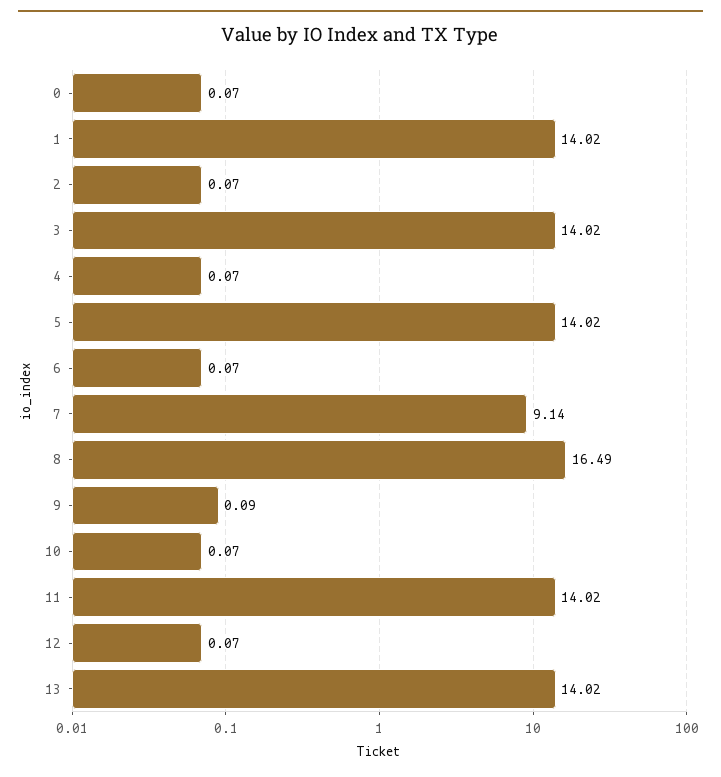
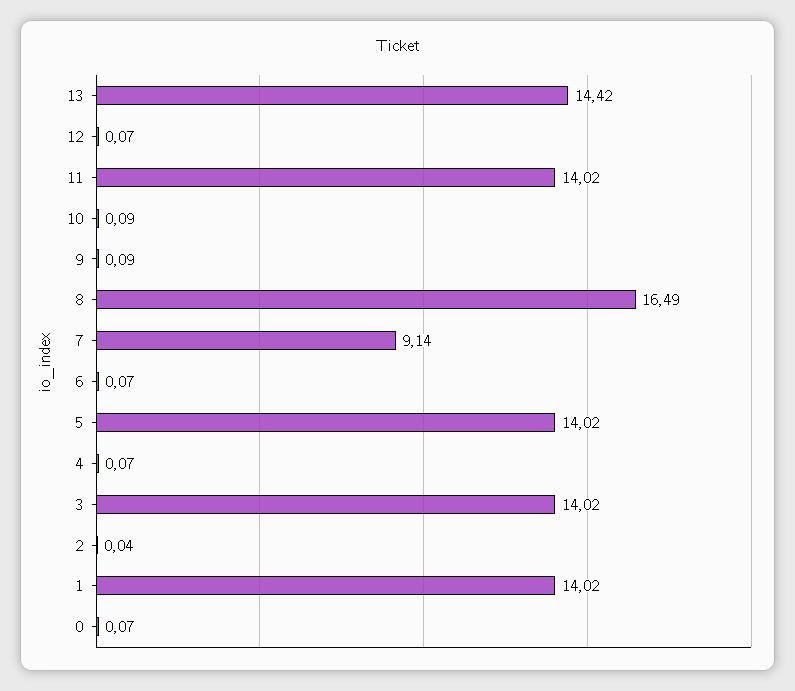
2: 0.07 -> 0.04
10: 0.07 -> 0.09
13: 14.02 -> 14.42

